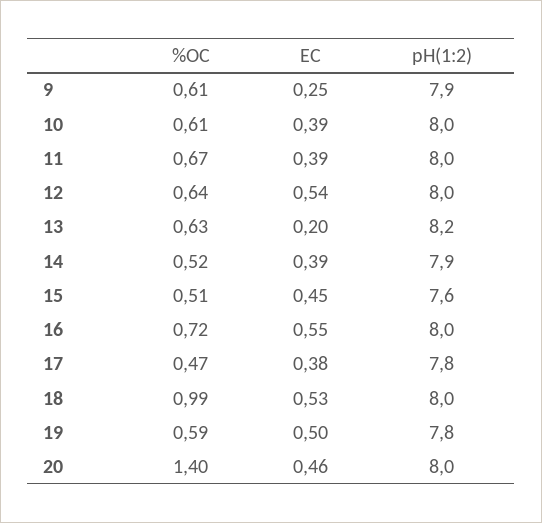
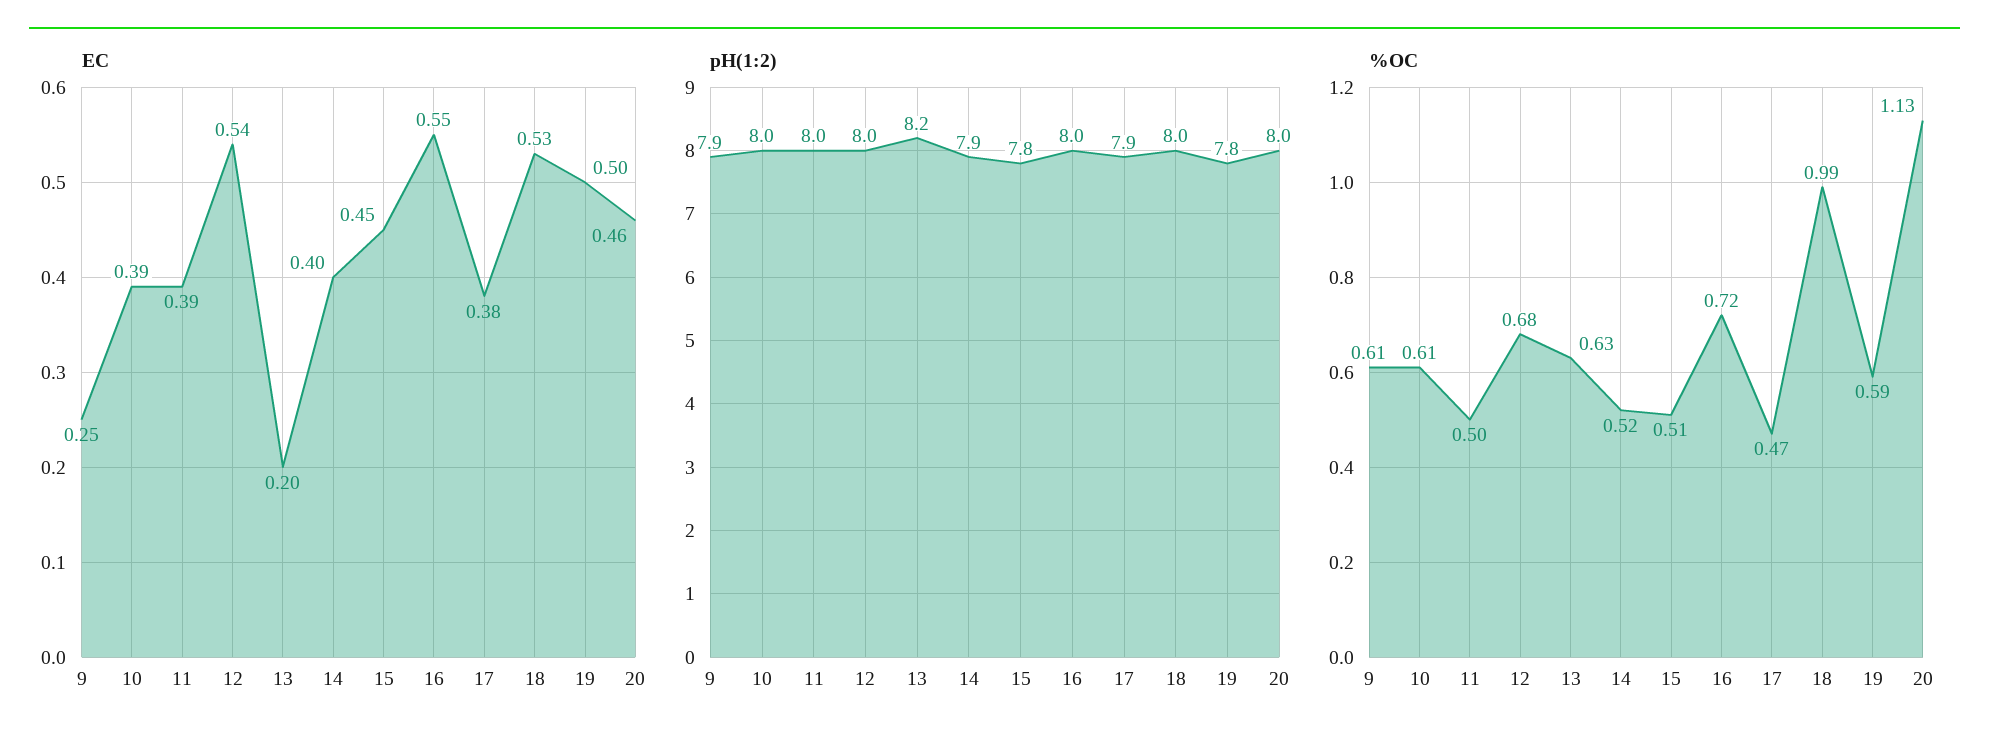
%OC, 11: 0.67 -> 0.5
%OC, 12: 0.64 -> 0.68
EC, 14: 0.39 -> 0.4
pH(1:2), 15: 7.6 -> 7.8
pH(1:2), 17: 7.8 -> 7.9
%OC, 20: 1.4 -> 1.13

